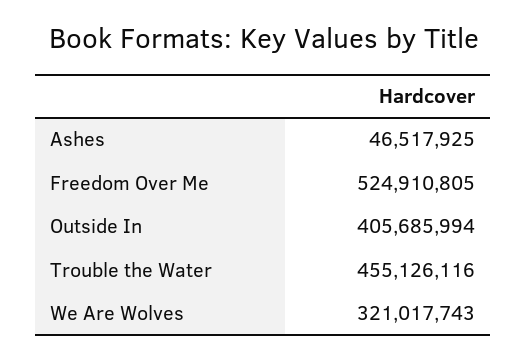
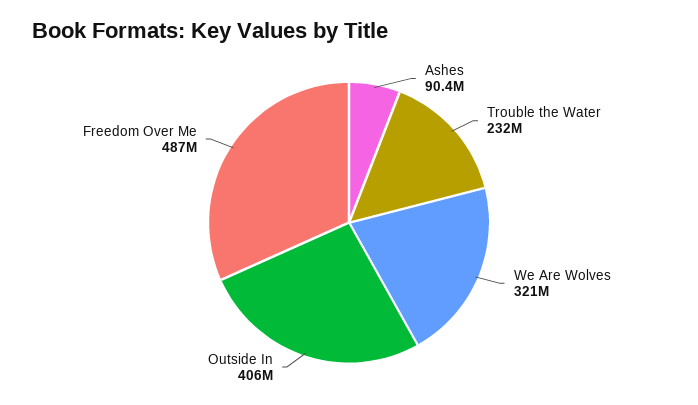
Ashes: 46517925 -> 90400000
Freedom Over Me: 524910805 -> 487000000
Trouble the Water: 455126116 -> 232000000

